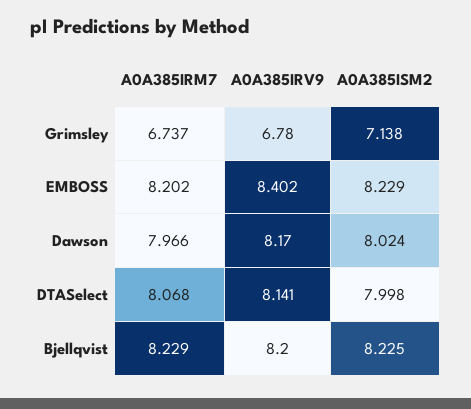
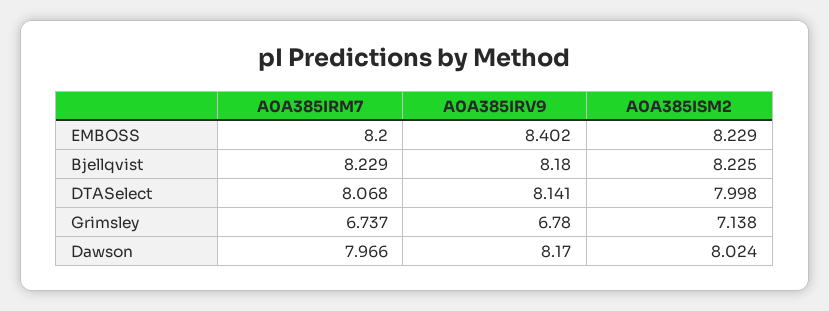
A0A385IRM7, EMBOSS: 8.202 -> 8.2
A0A385IRV9, Bjellqvist: 8.2 -> 8.18

